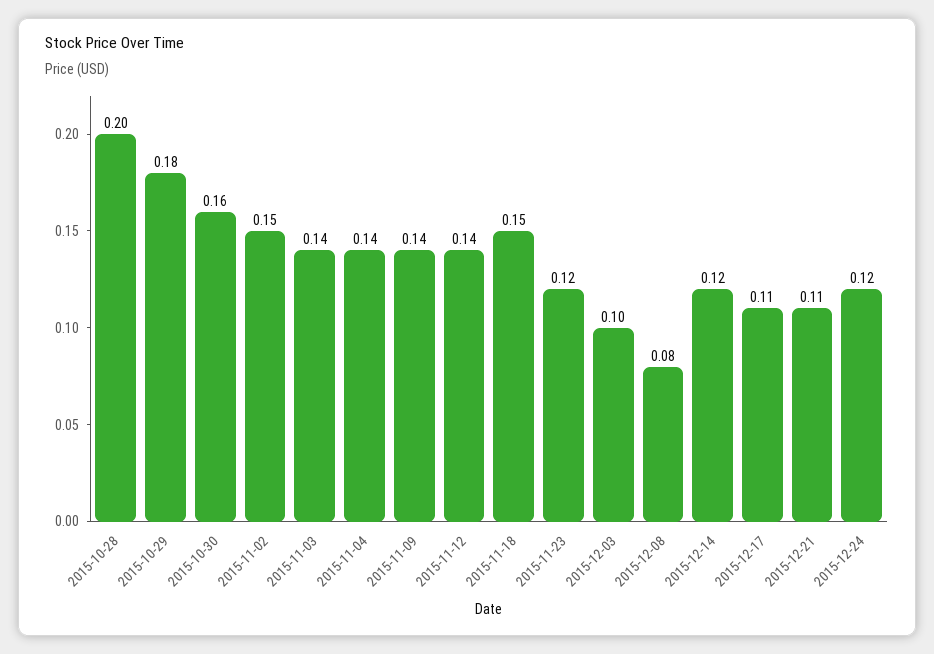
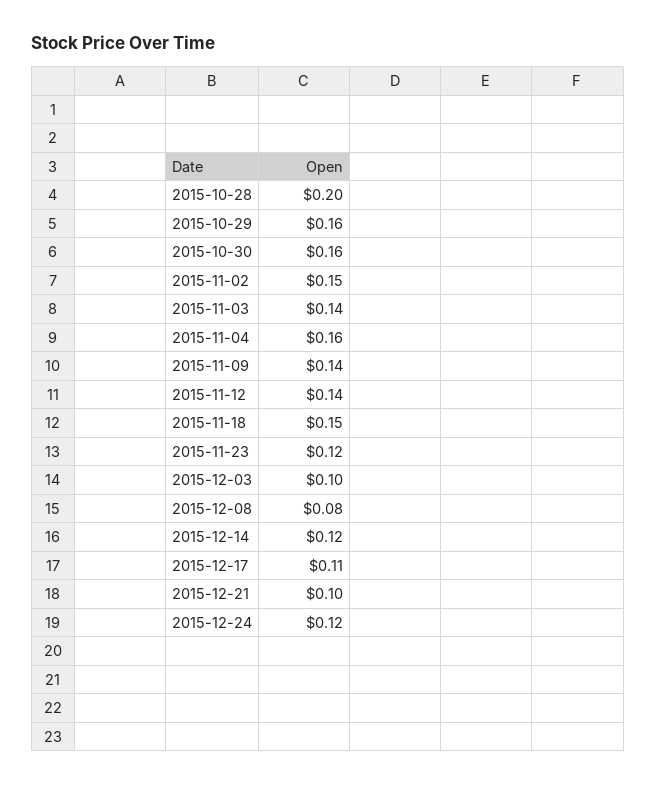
2015-10-29: 0.18 -> 0.16
2015-11-04: 0.14 -> 0.16
2015-12-21: 0.11 -> 0.1

